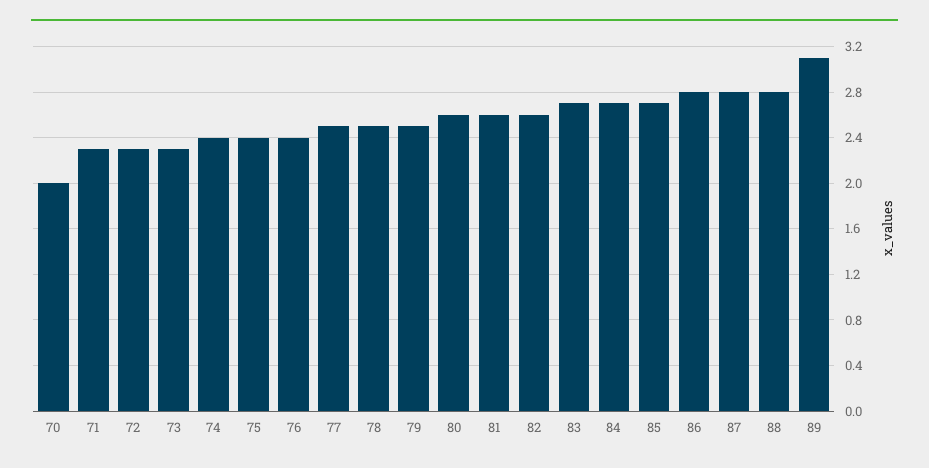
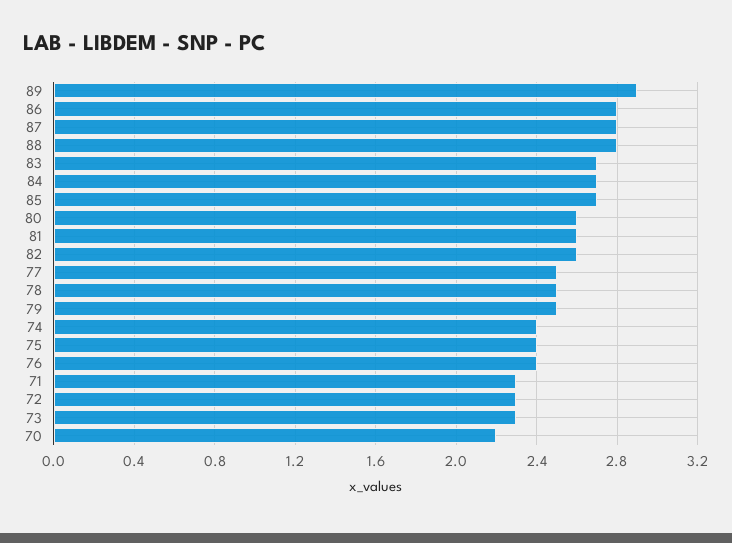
70: 2 -> 2.2
89: 3.1 -> 2.9

